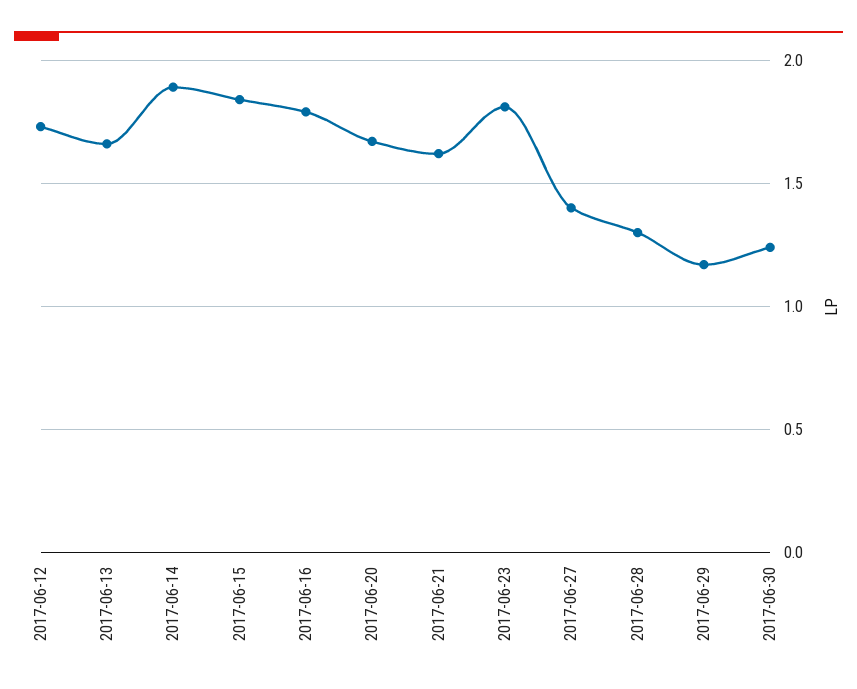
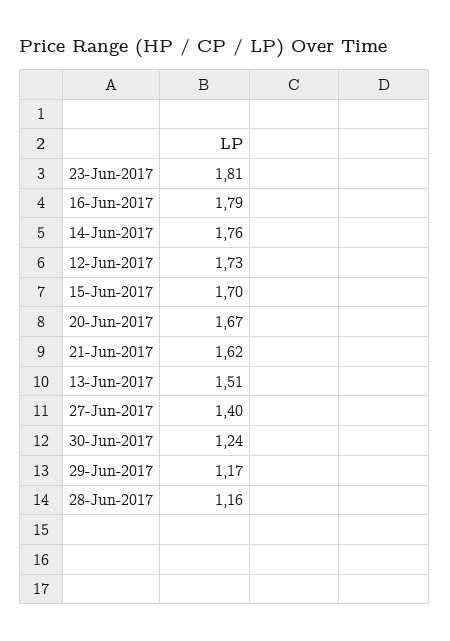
2017-06-13: 1.65 -> 1.51
2017-06-14: 1.9 -> 1.76
2017-06-15: 1.85 -> 1.7
2017-06-28: 1.3 -> 1.16

